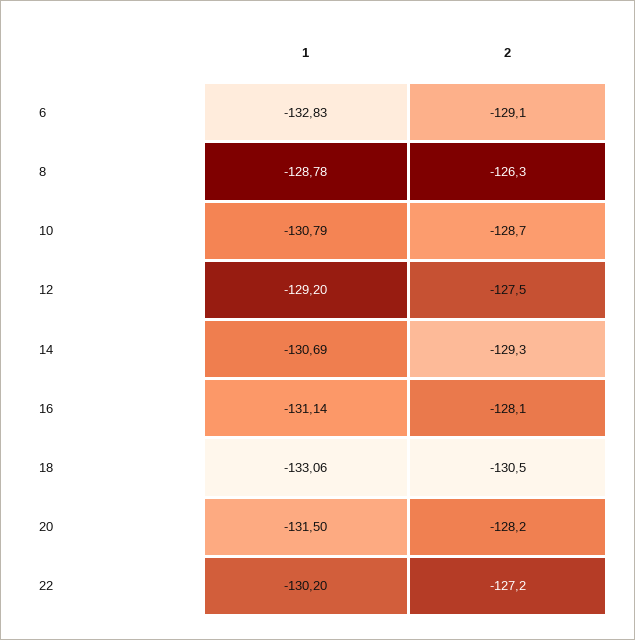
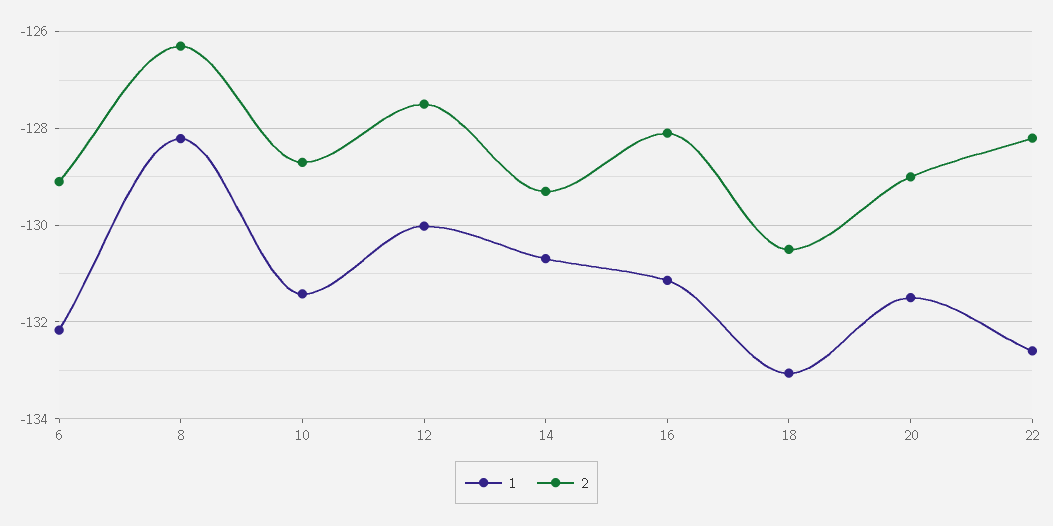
1, 6: -132.83 -> -132.2
1, 8: -128.78 -> -128.2
1, 10: -130.79 -> -131.4
1, 12: -129.2 -> -130
2, 20: -128.2 -> -129
1, 22: -130.2 -> -132.6
2, 22: -127.2 -> -128.2

